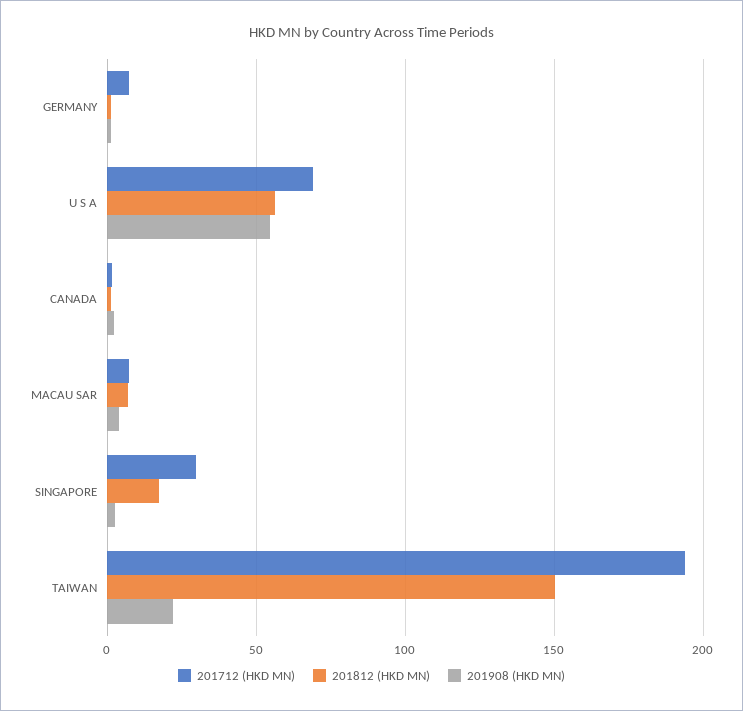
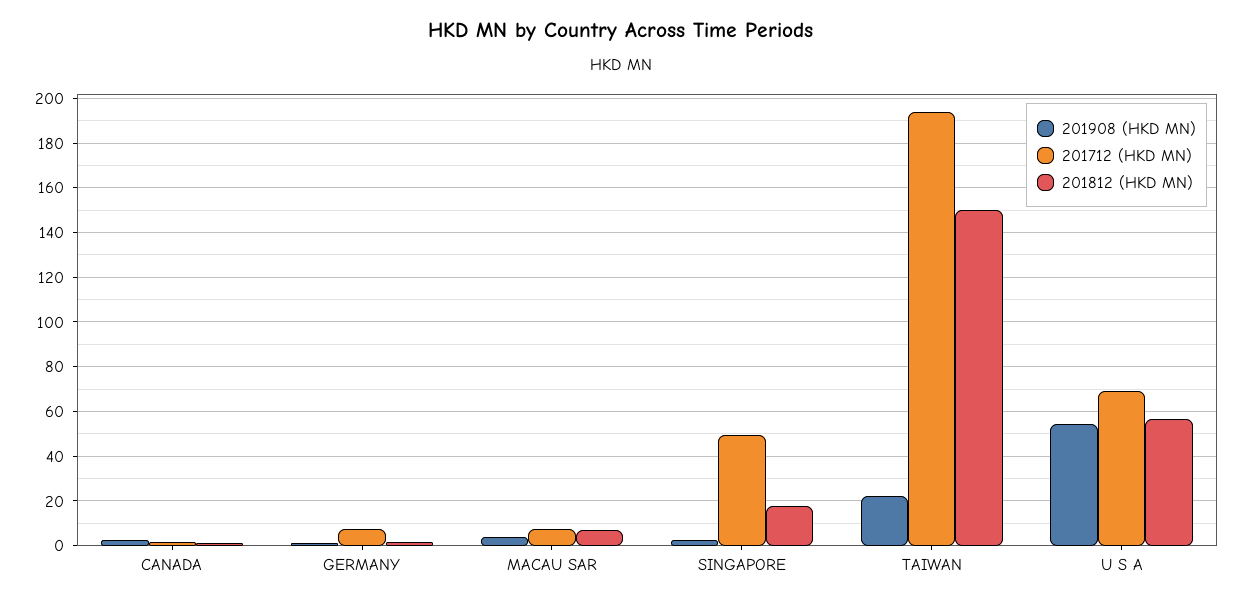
201712 (HKD MN), SINGAPORE: 30 -> 50

